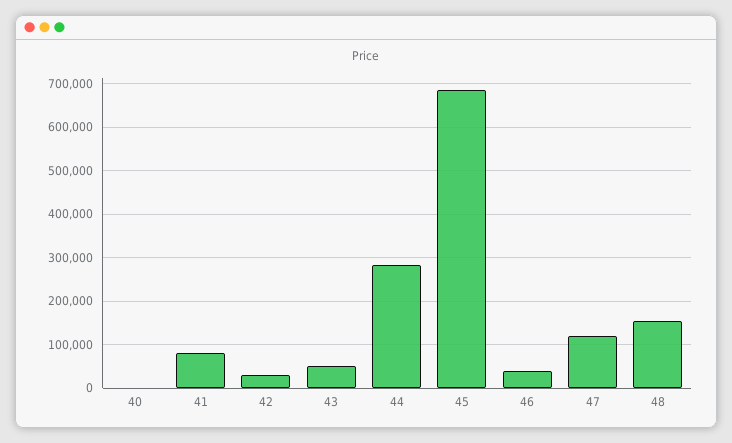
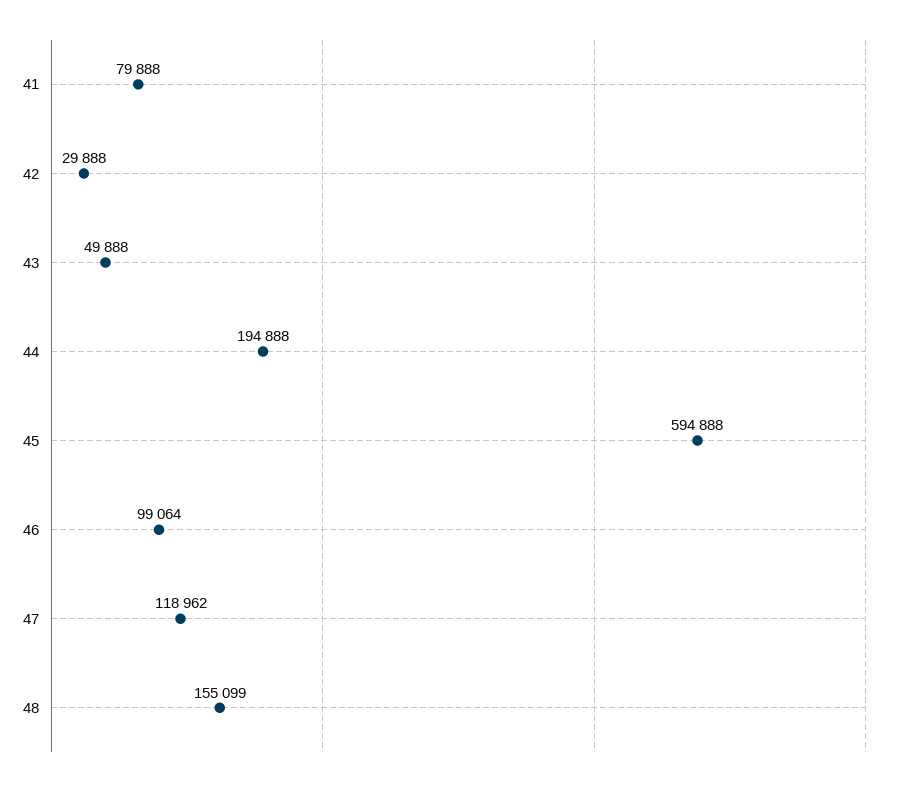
40: 0 -> none
44: 280000 -> 194888
45: 680000 -> 594888
46: 40000 -> 99064

